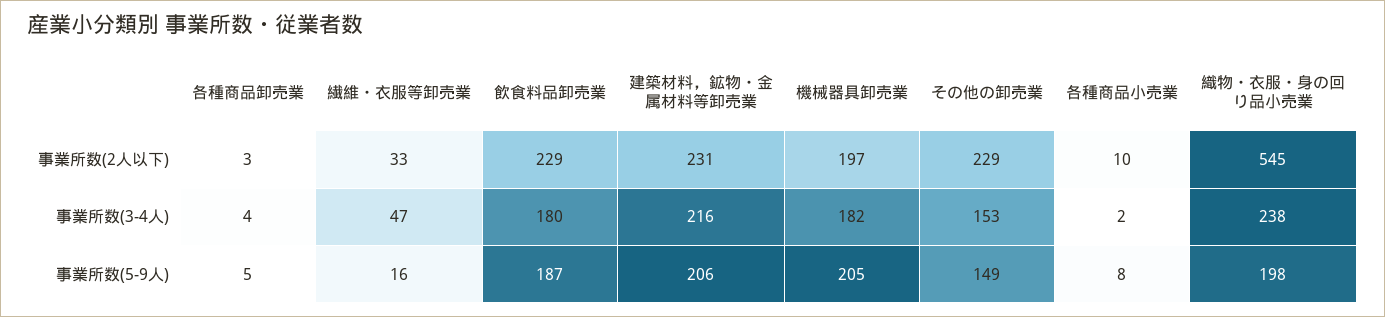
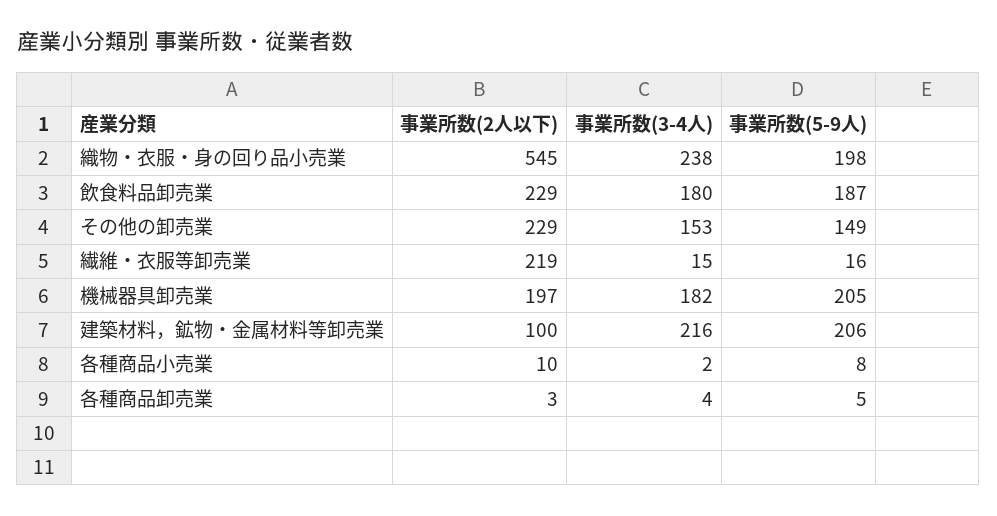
繊維・衣服等卸売業, 事業所数(2人以下): 33 -> 219
建築材料，鉱物・金属材料等卸売業, 事業所数(2人以下): 231 -> 100
繊維・衣服等卸売業, 事業所数(3-4人): 47 -> 15

